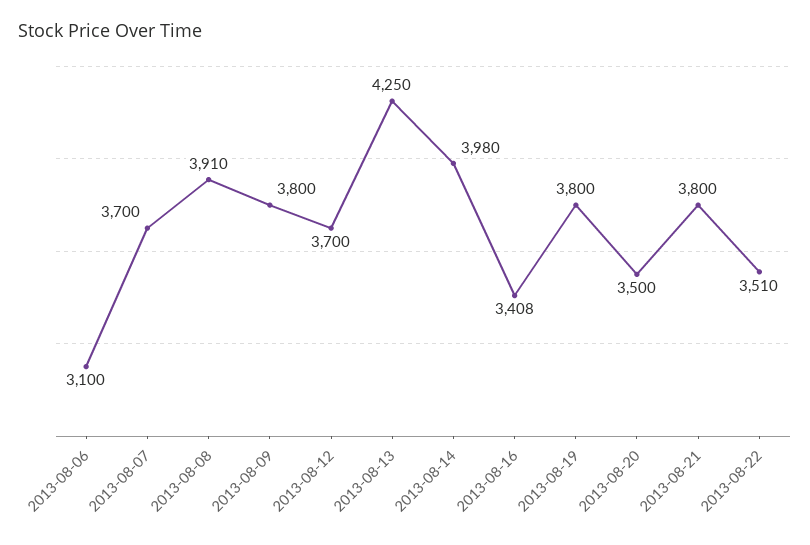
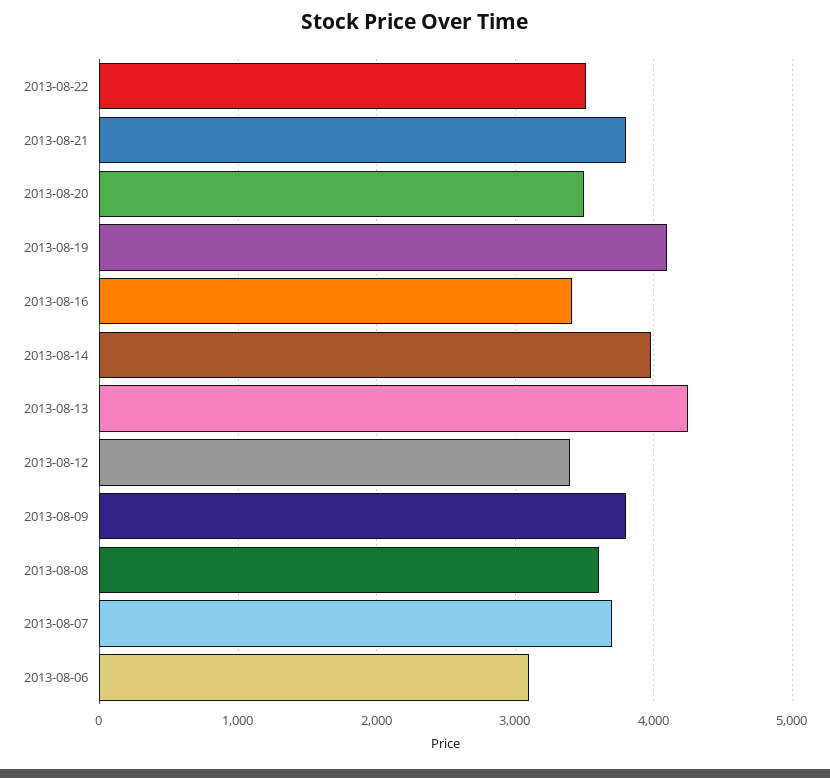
2013-08-08: 3910 -> 3600
2013-08-12: 3700 -> 3400
2013-08-19: 3800 -> 4100

